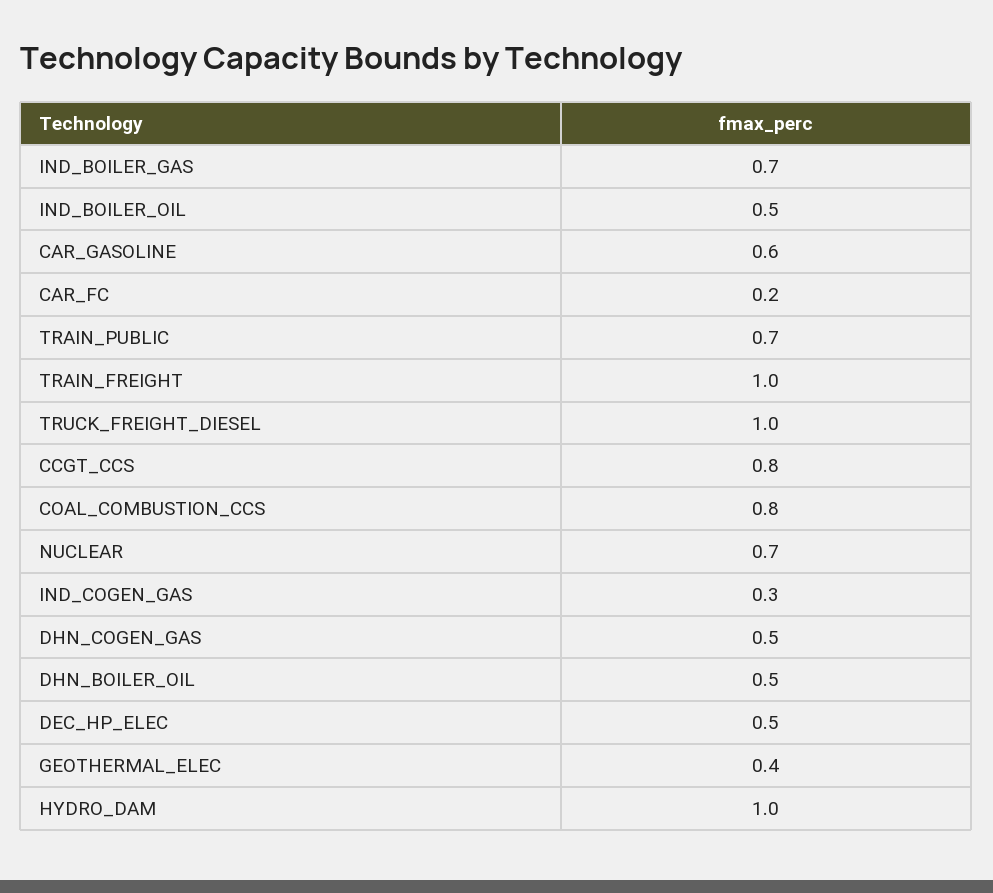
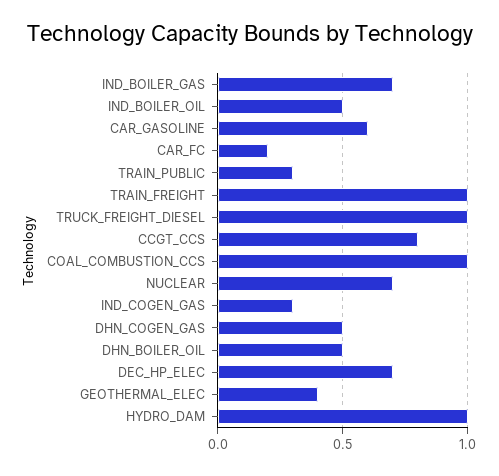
TRAIN_PUBLIC: 0.7 -> 0.3
COAL_COMBUSTION_CCS: 0.8 -> 1
DEC_HP_ELEC: 0.5 -> 0.7

